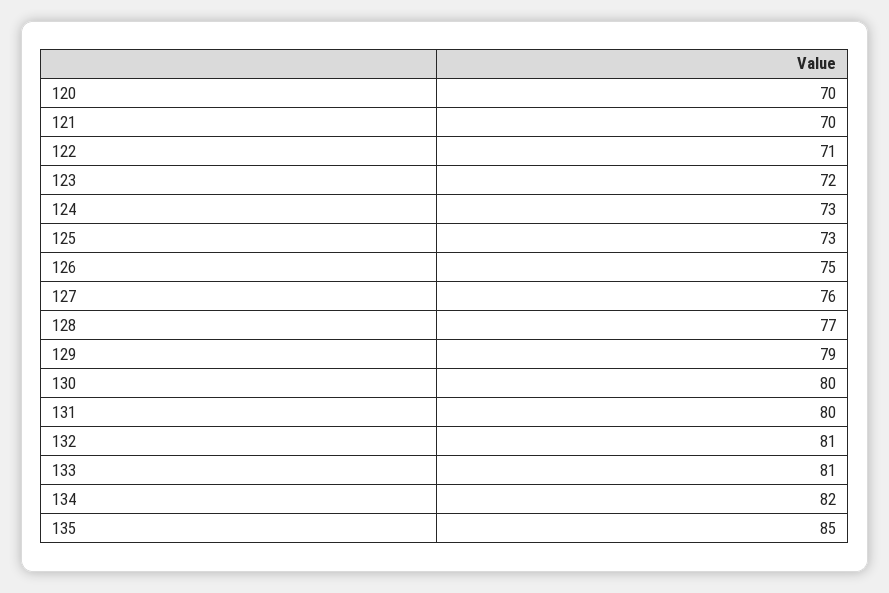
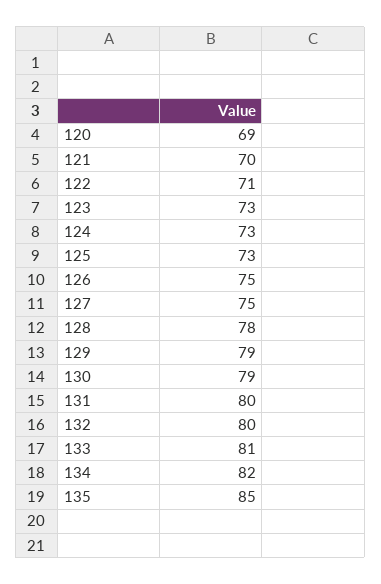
120: 70 -> 69
123: 72 -> 73
127: 76 -> 75
128: 77 -> 78
130: 80 -> 79
132: 81 -> 80

